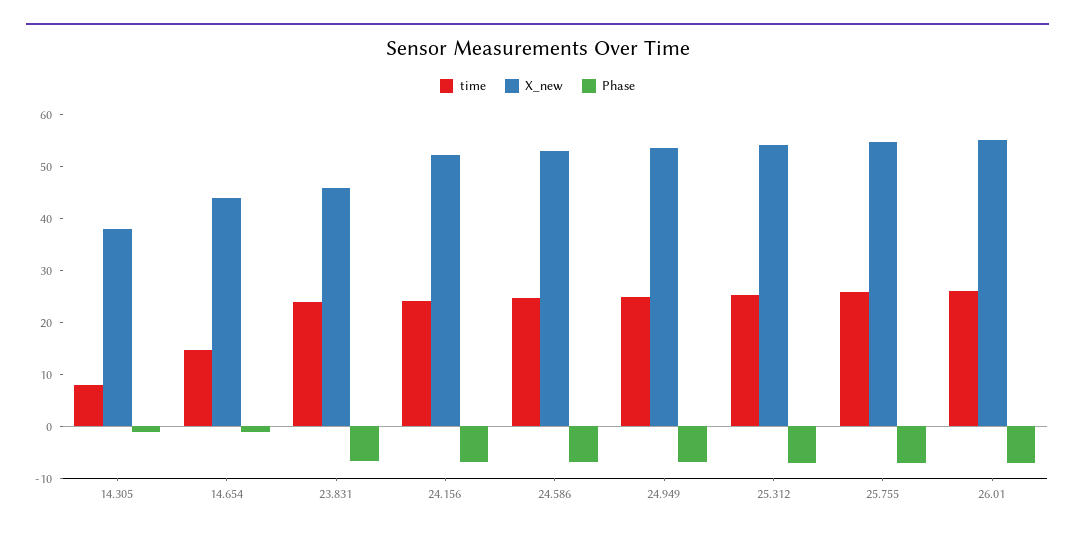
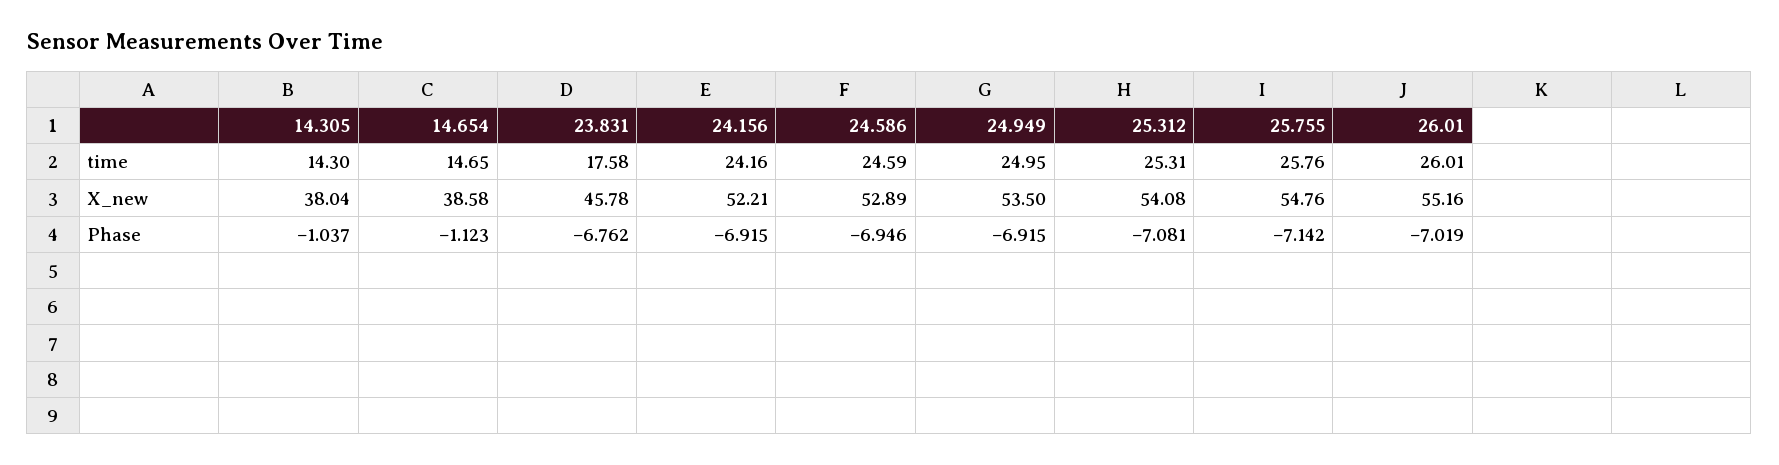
time, 14.305: 8 -> 14.3
X_new, 14.654: 44 -> 38.58
time, 23.831: 24 -> 17.58

